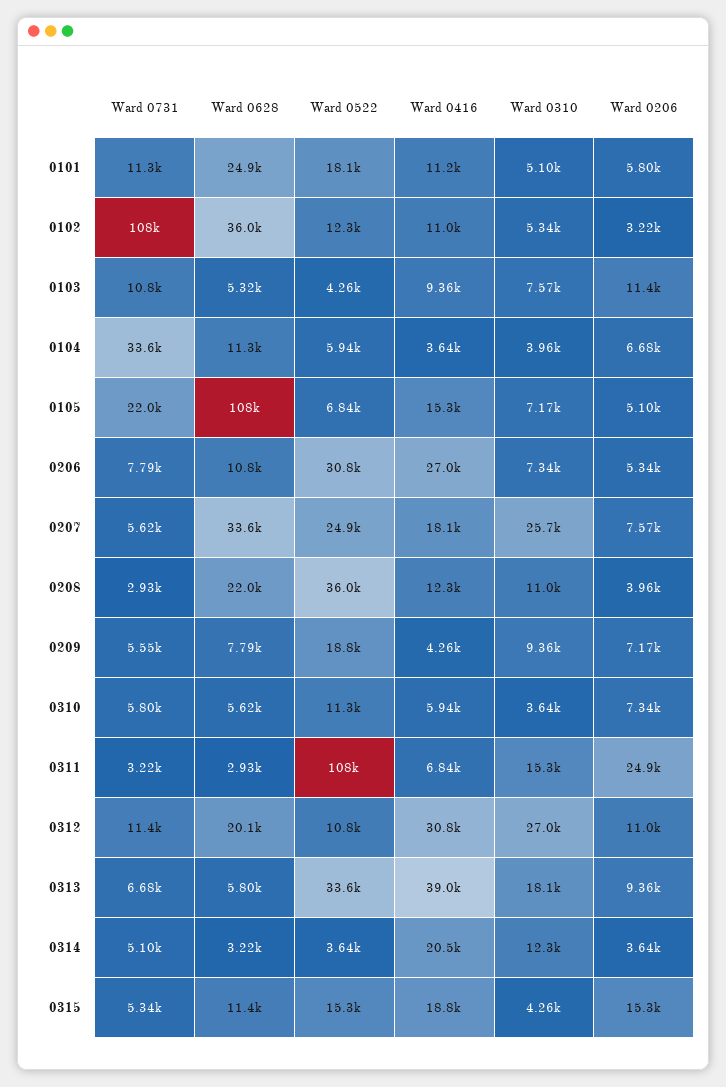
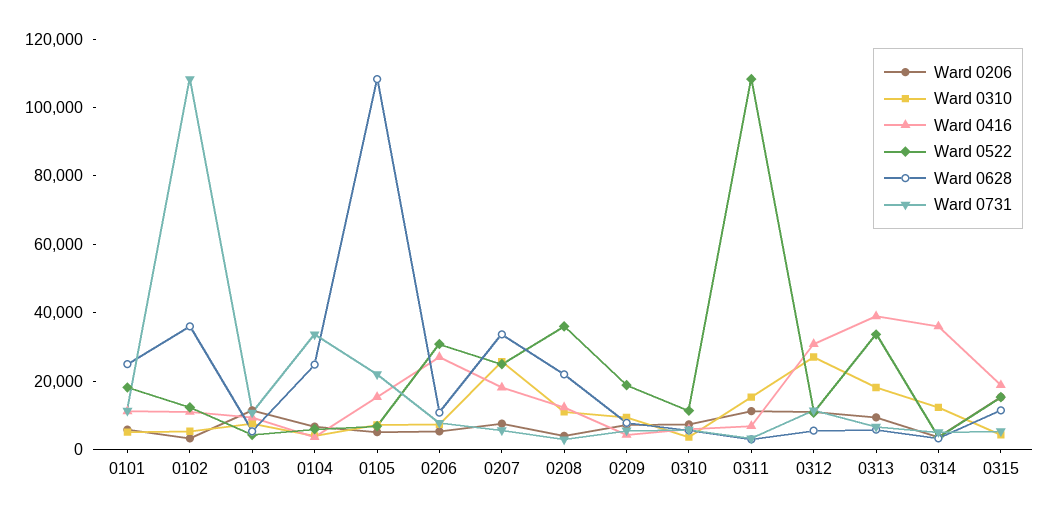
Ward 0628, 0104: 11300 -> 25000
Ward 0206, 0311: 24900 -> 10000
Ward 0628, 0312: 20100 -> 5000
Ward 0416, 0314: 20500 -> 35000

